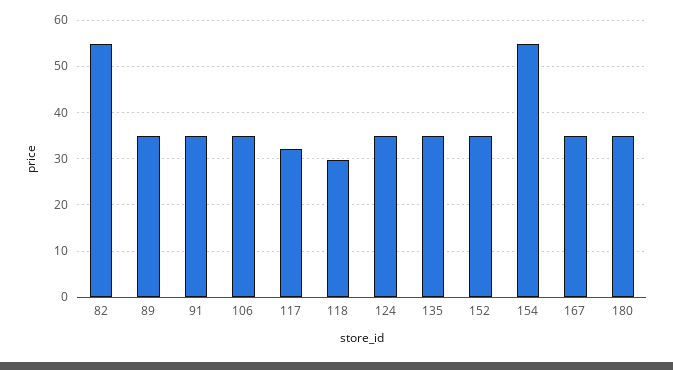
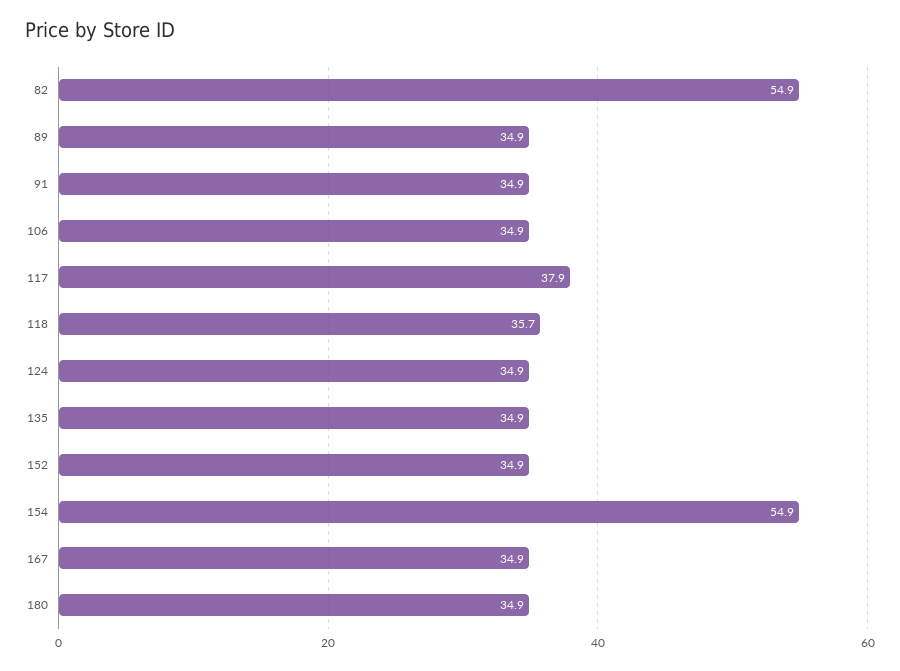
117: 32 -> 37.9
118: 30 -> 35.7

